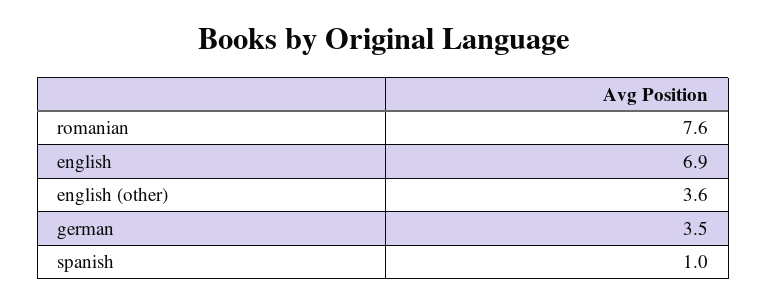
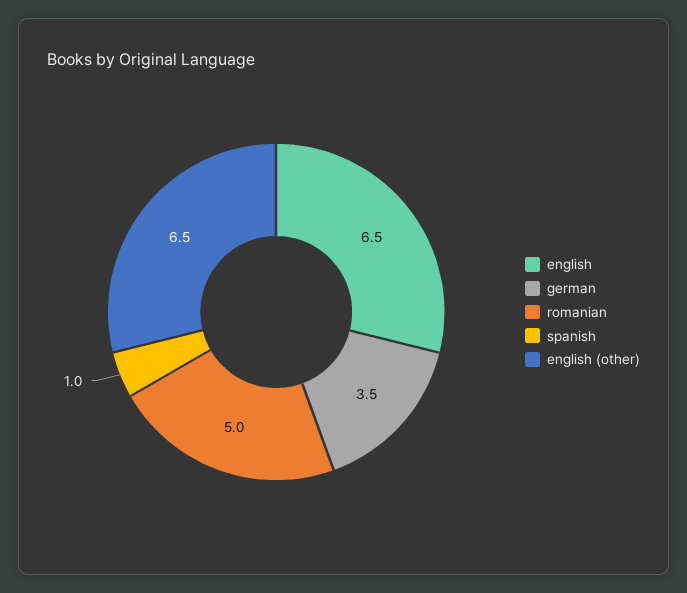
romanian: 7.6 -> 5
english: 6.9 -> 6.5
english (other): 3.6 -> 6.5

